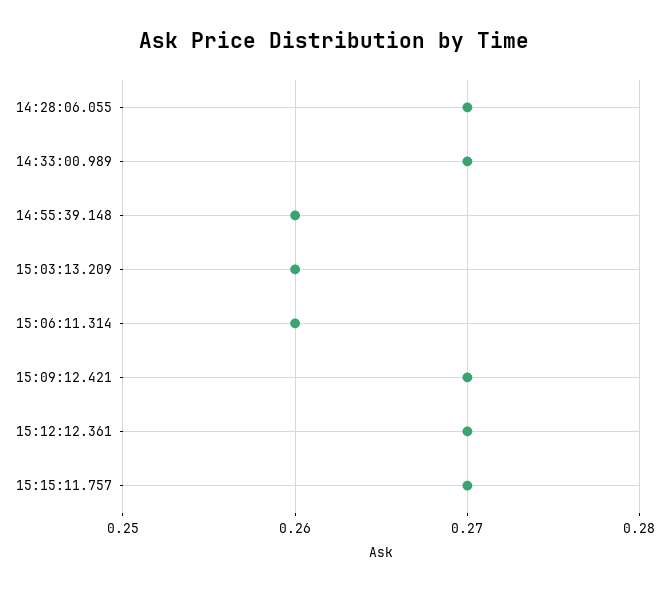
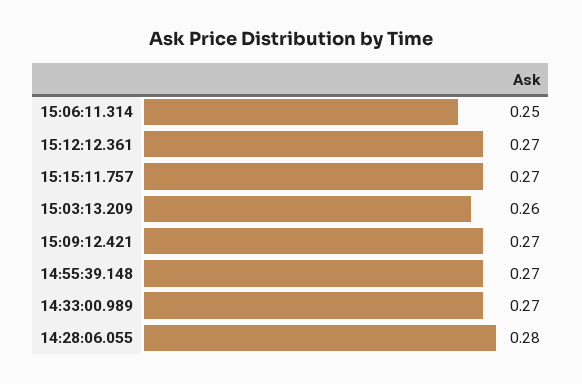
14:28:06.055: 0.27 -> 0.28
14:55:39.148: 0.26 -> 0.27
15:06:11.314: 0.26 -> 0.25

